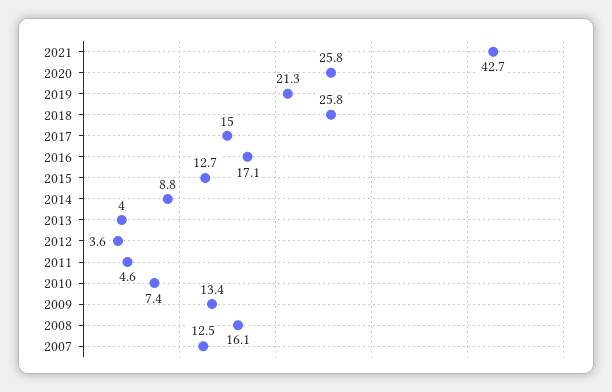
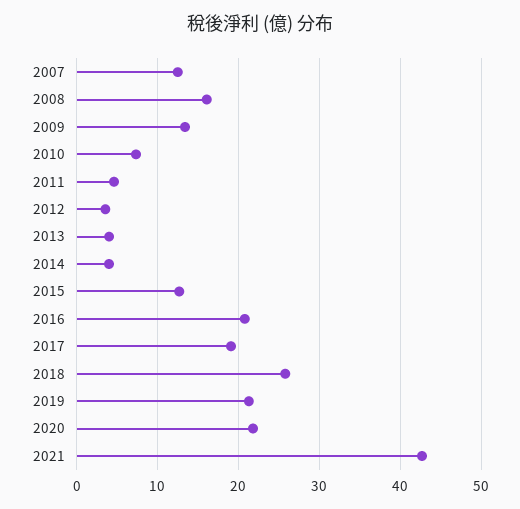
2020: 25.8 -> 22
2017: 15 -> 19
2016: 17.1 -> 21
2014: 8.8 -> 4

